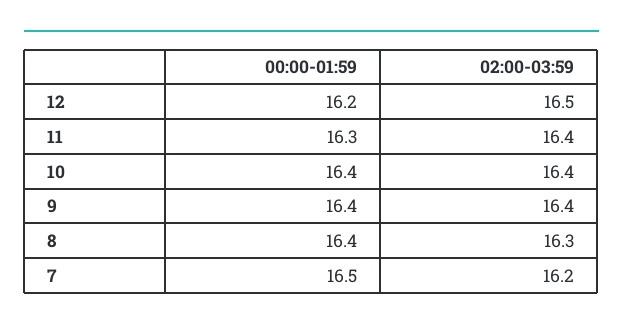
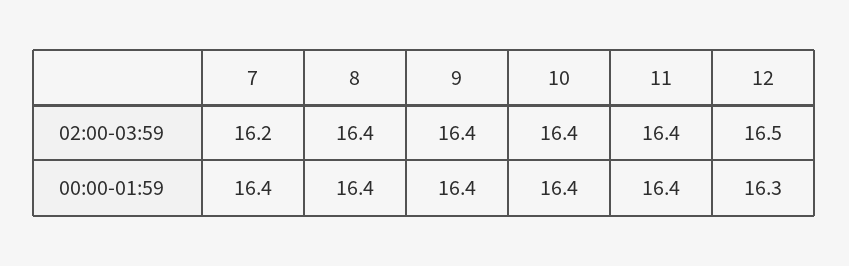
00:00-01:59, 12: 16.2 -> 16.3
00:00-01:59, 11: 16.3 -> 16.4
02:00-03:59, 8: 16.3 -> 16.4
00:00-01:59, 7: 16.5 -> 16.4

